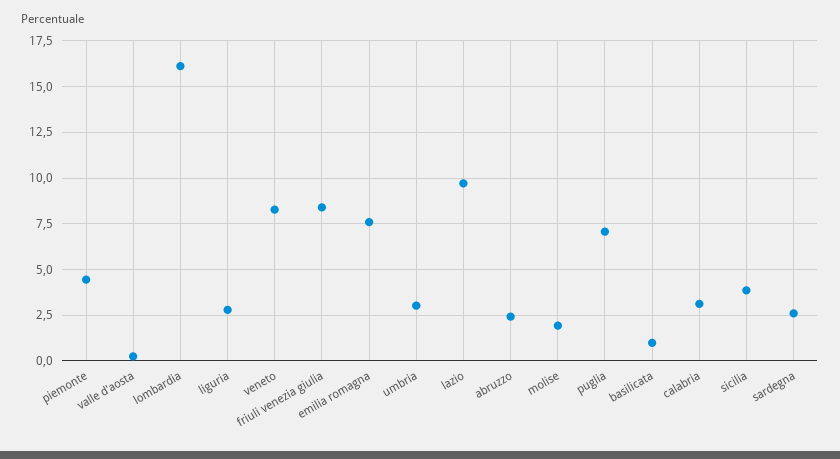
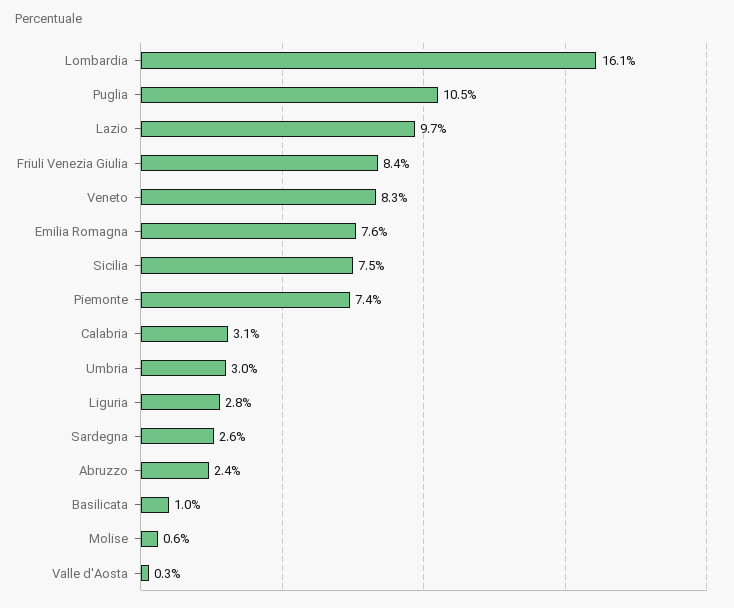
piemonte: 4.5 -> 7.4
molise: 2 -> 0.6
puglia: 7 -> 10.5
sicilia: 4 -> 7.5

